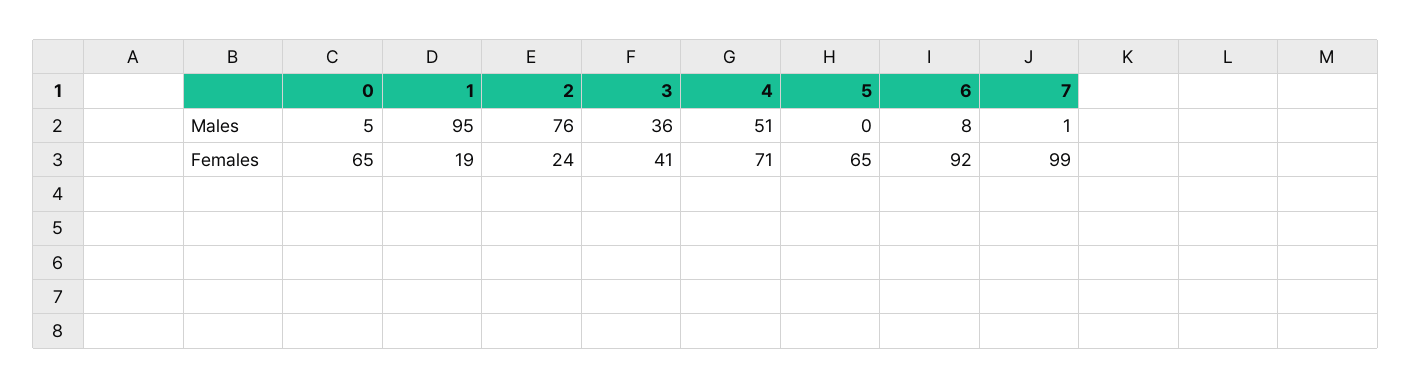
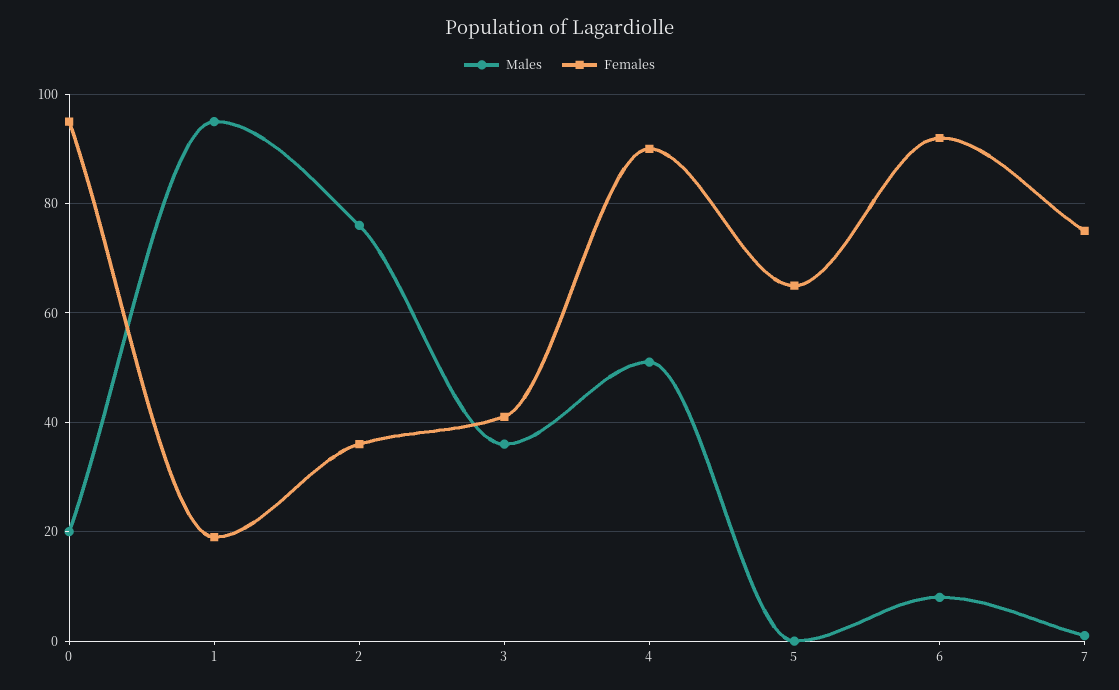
Males, 0: 5 -> 20
Females, 0: 65 -> 95
Females, 2: 24 -> 35
Females, 4: 71 -> 90
Females, 7: 99 -> 75

